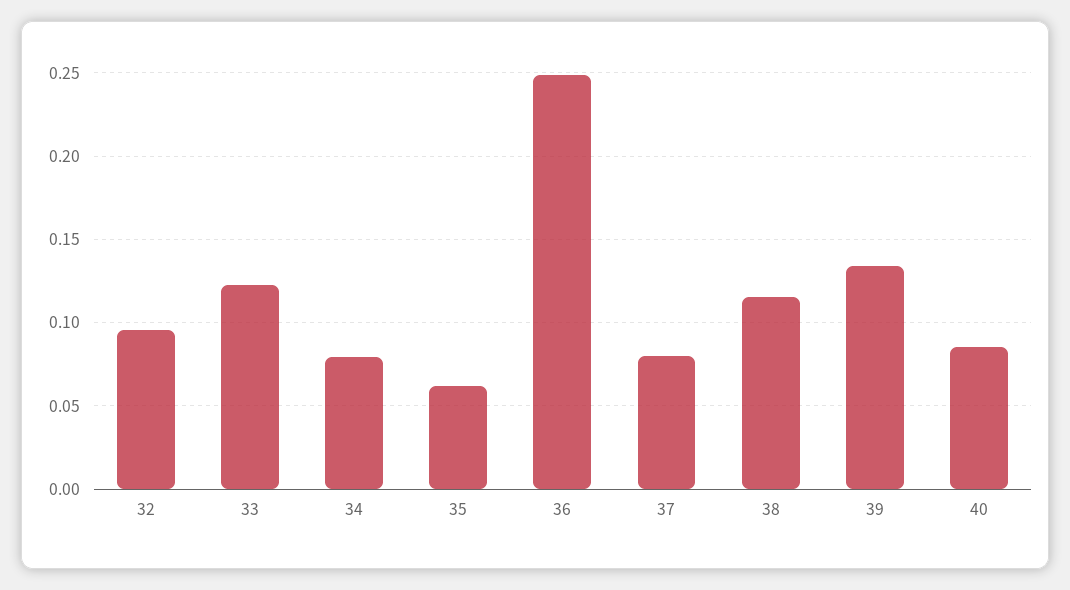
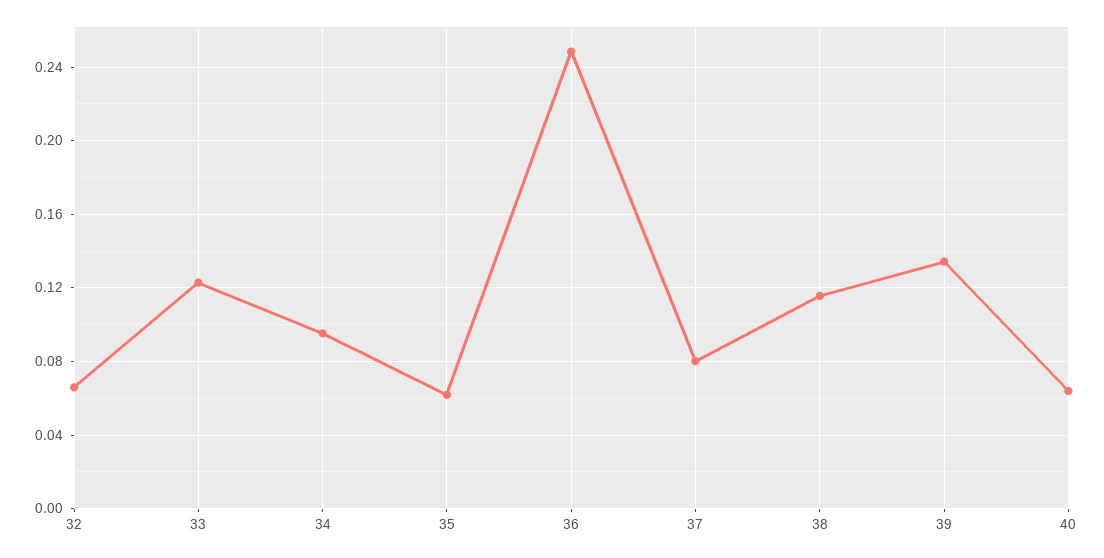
32: 0.095 -> 0.065
34: 0.08 -> 0.095
40: 0.085 -> 0.065

